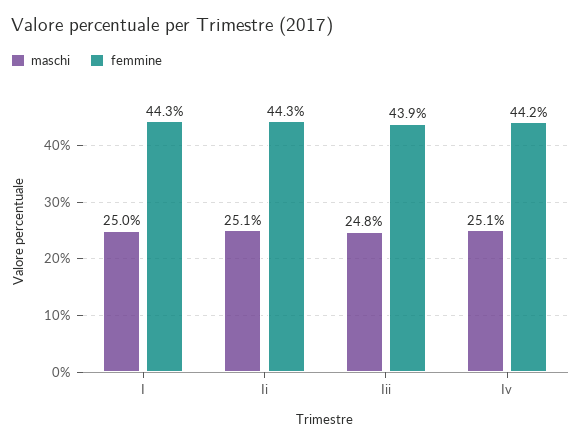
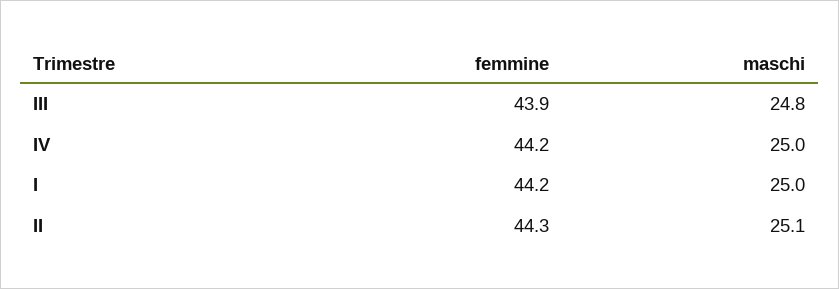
femmine, I: 44.3 -> 44.2
maschi, Iv: 25.1 -> 25

